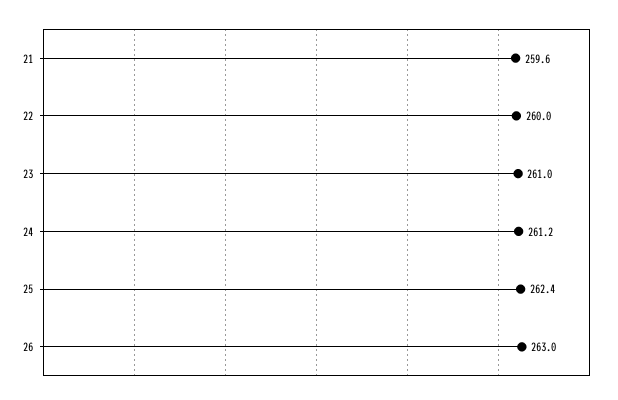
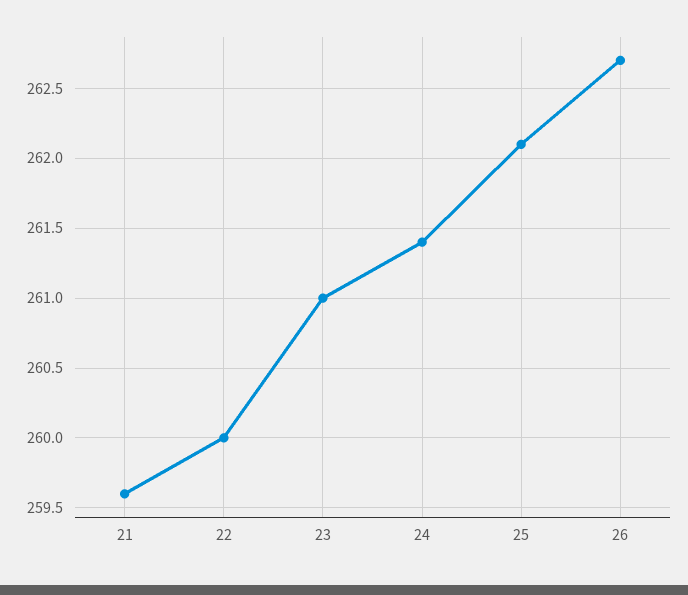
24: 261.2 -> 261.4
25: 262.4 -> 262.1
26: 263 -> 262.7

